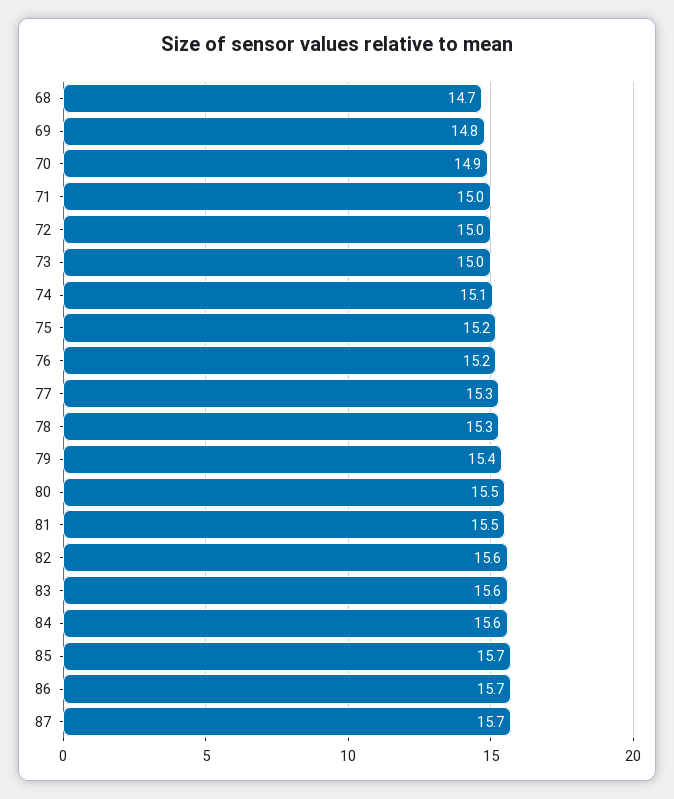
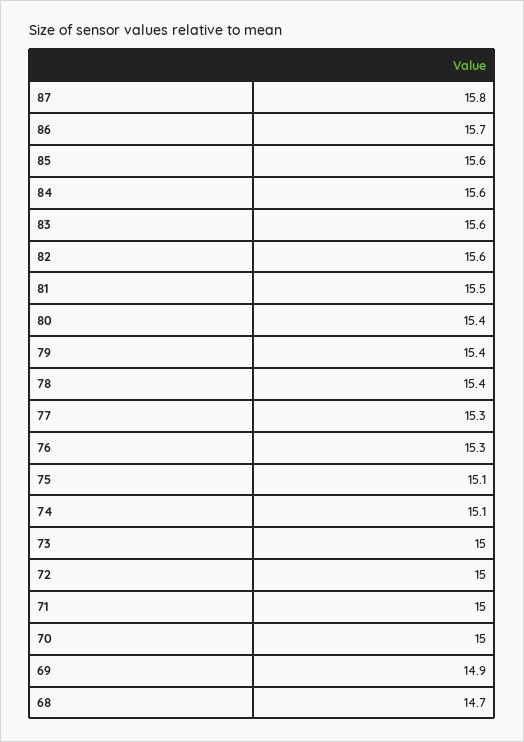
69: 14.8 -> 14.9
70: 14.9 -> 15
75: 15.2 -> 15.1
76: 15.2 -> 15.3
78: 15.3 -> 15.4
80: 15.5 -> 15.4
85: 15.7 -> 15.6
87: 15.7 -> 15.8

